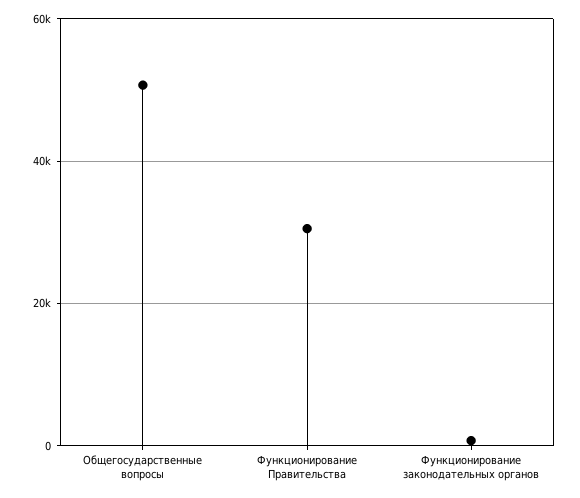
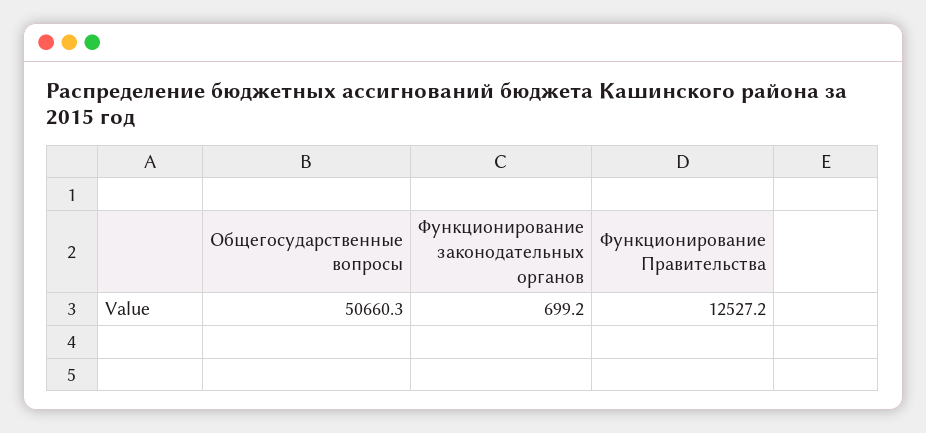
Функционирование Правительства: 30000 -> 12527.2

